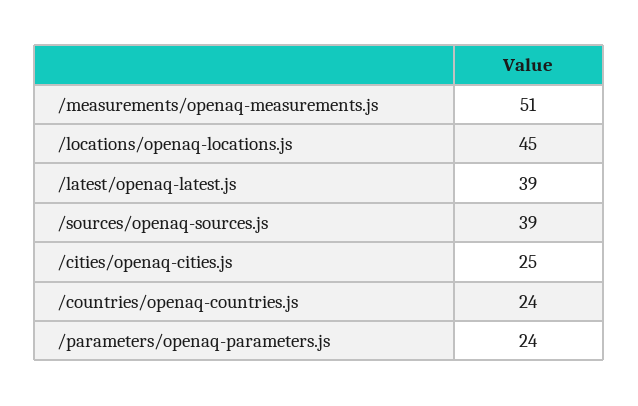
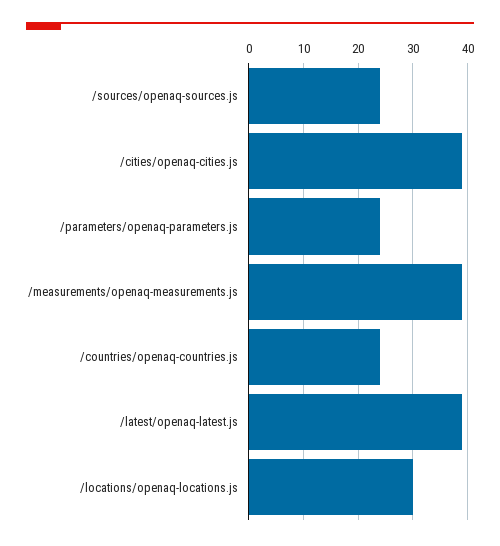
/measurements/openaq-measurements.js: 51 -> 40
/locations/openaq-locations.js: 45 -> 30
/sources/openaq-sources.js: 39 -> 25
/cities/openaq-cities.js: 25 -> 40

